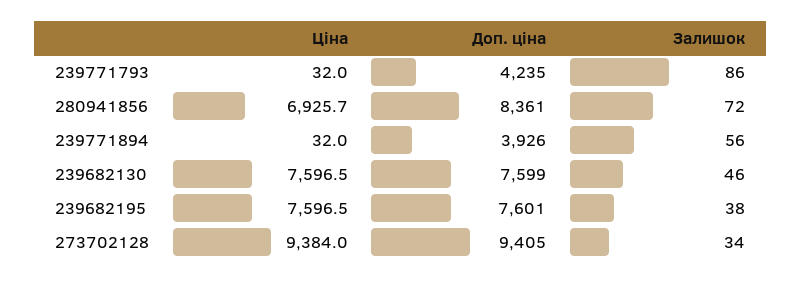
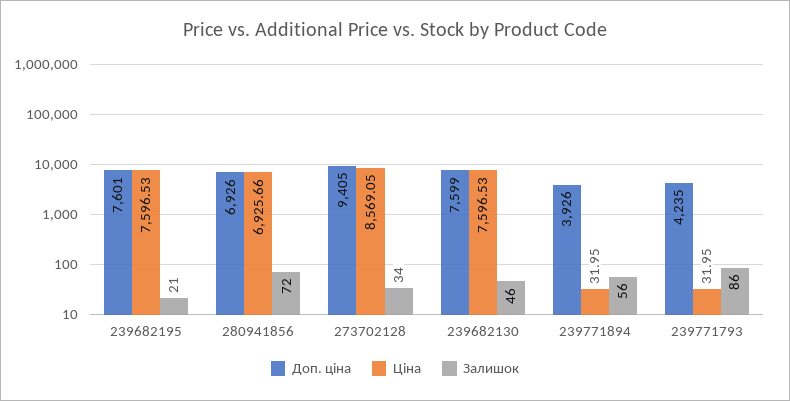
Доп. ціна, 280941856: 8361 -> 6926
Залишок, 239682195: 38 -> 21
Ціна, 273702128: 9384 -> 8569.05

